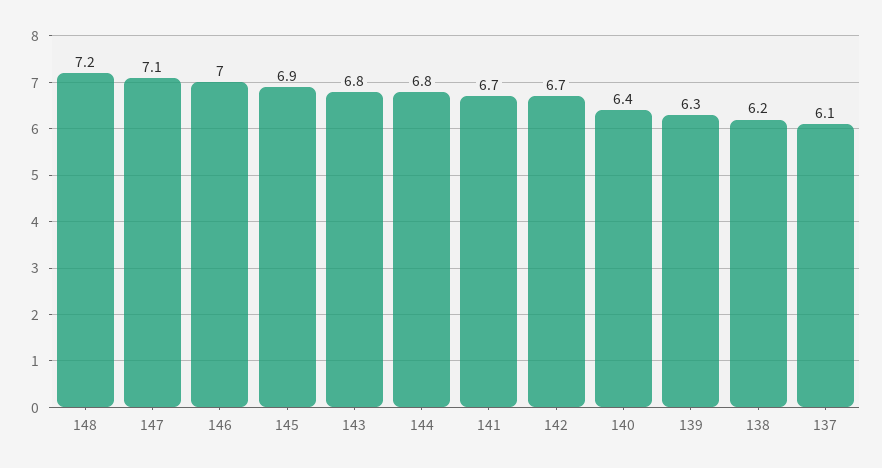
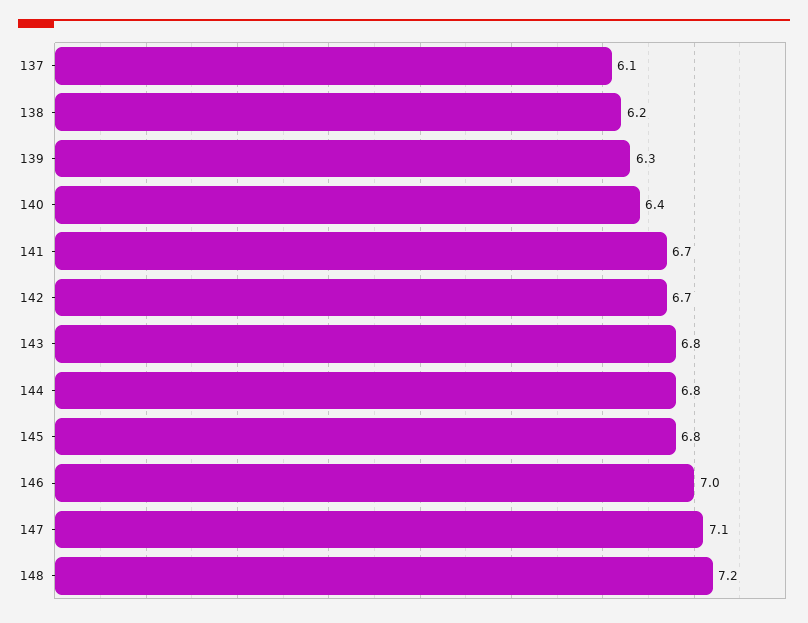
145: 6.9 -> 6.8

